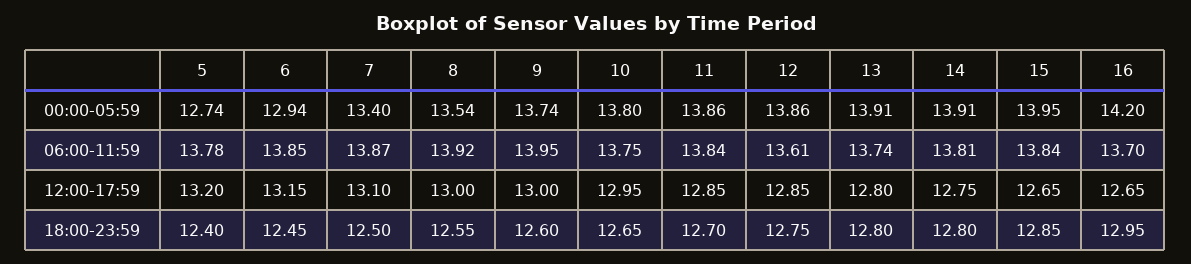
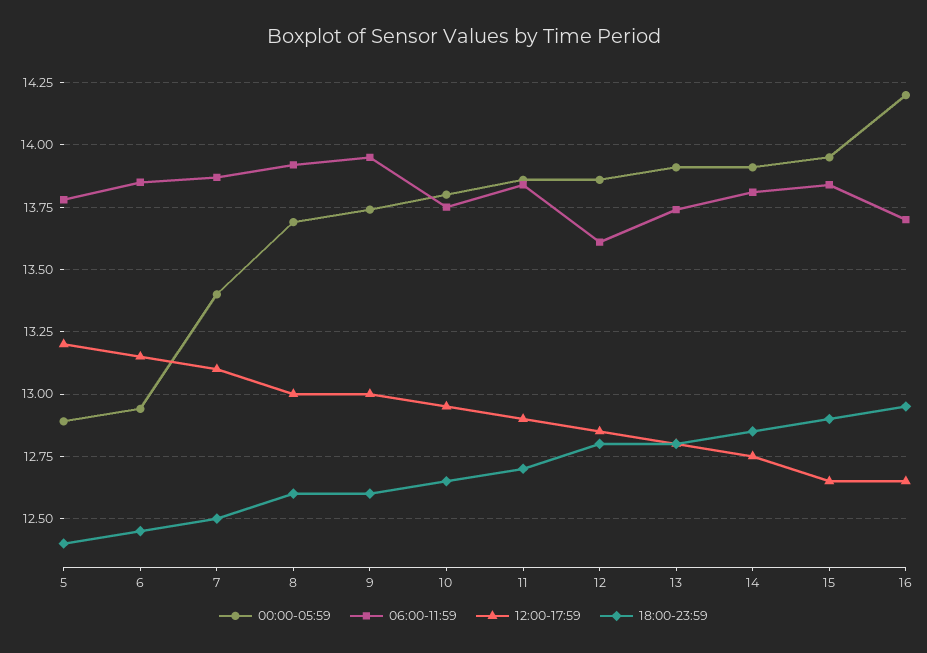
00:00-05:59, 5: 12.74 -> 12.9
00:00-05:59, 8: 13.54 -> 13.7
12:00-17:59, 11: 12.85 -> 12.9
18:00-23:59, 8: 12.55 -> 12.6
18:00-23:59, 12: 12.75 -> 12.8
18:00-23:59, 14: 12.8 -> 12.85
18:00-23:59, 15: 12.85 -> 12.9

